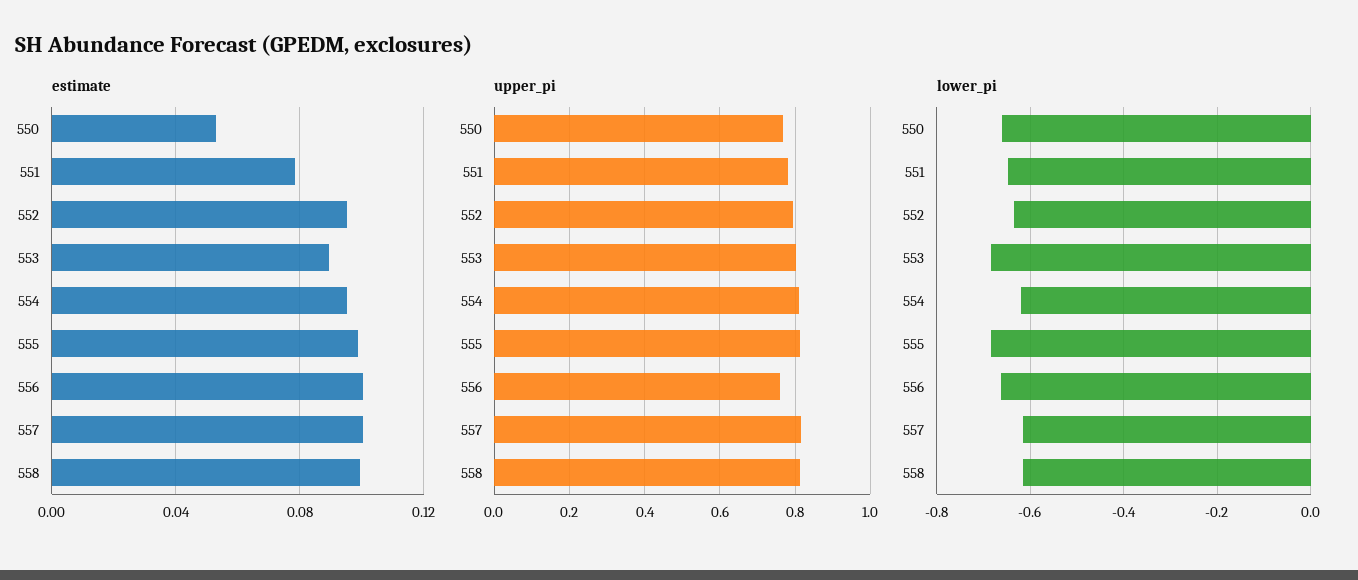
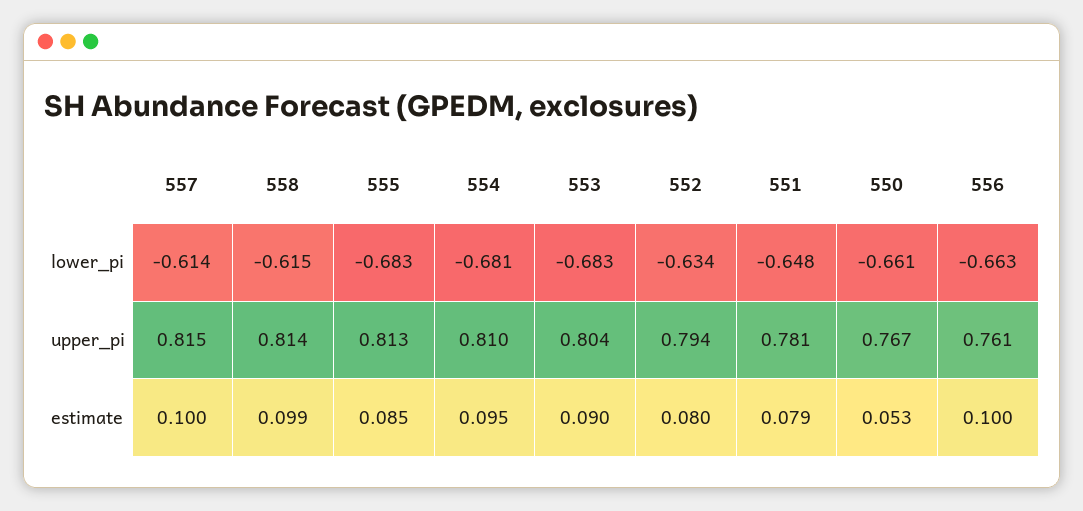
estimate, 552: 0.095 -> 0.08
estimate, 555: 0.1 -> 0.085
lower_pi, 554: -0.62 -> -0.681

